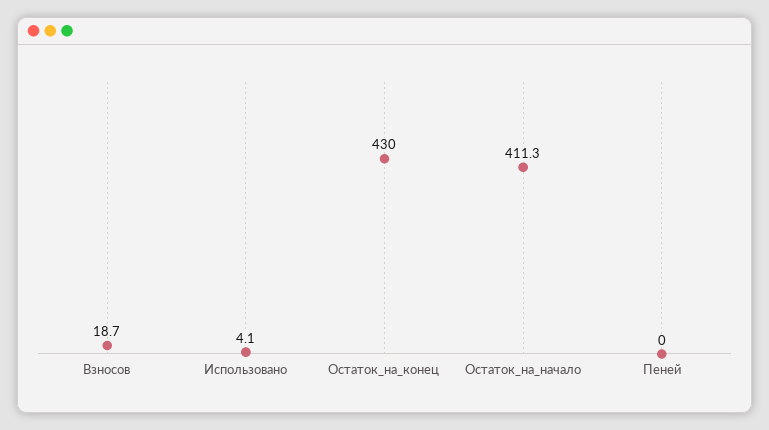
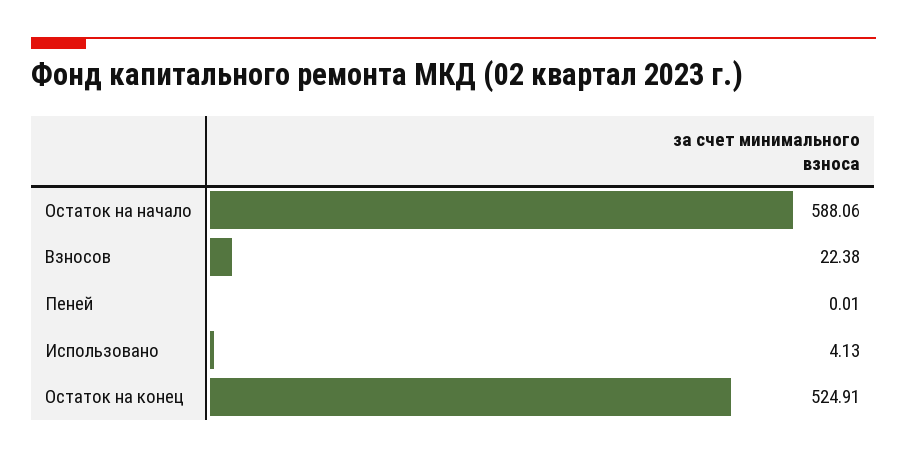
Взносов: 18.7 -> 22.38
Остаток_на_конец: 430 -> 524.91
Остаток_на_начало: 411.3 -> 588.06

